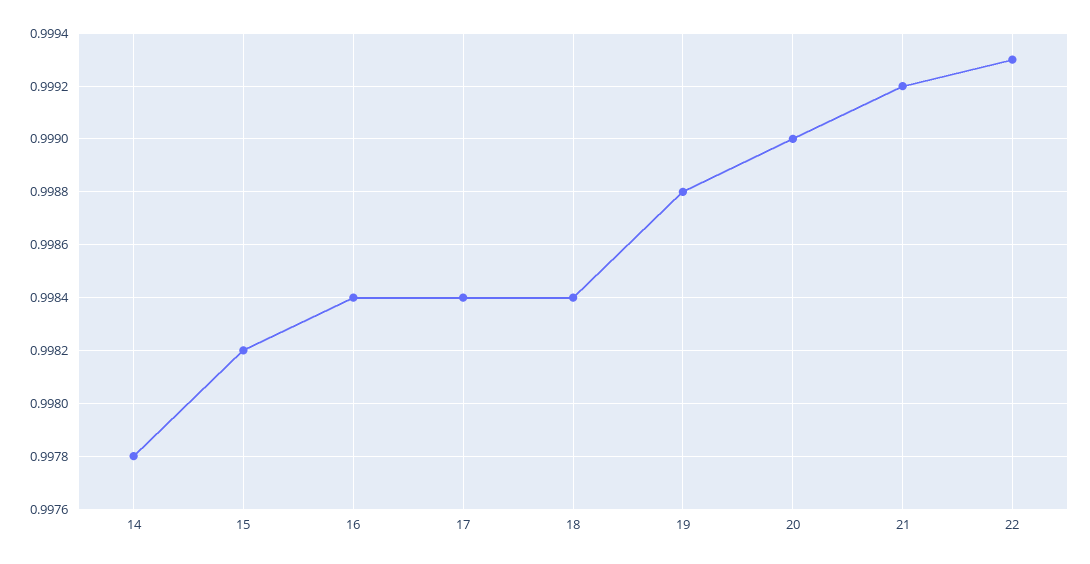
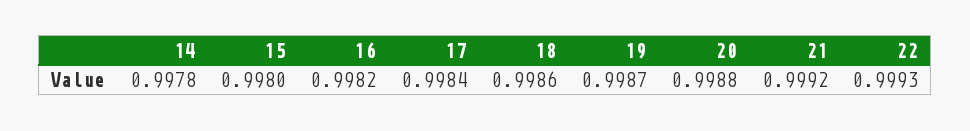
15: 0.9982 -> 0.998
16: 0.9984 -> 0.9982
18: 0.9984 -> 0.9986
19: 0.9988 -> 0.9987
20: 0.999 -> 0.9988

